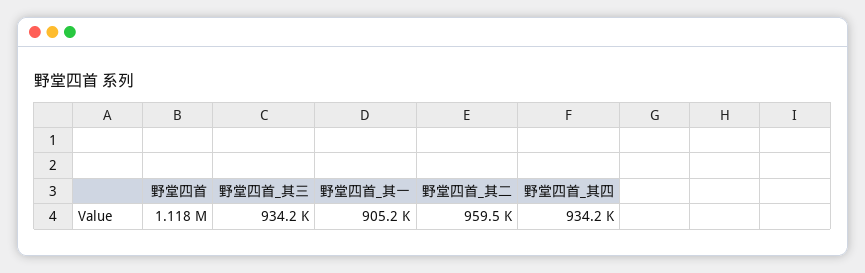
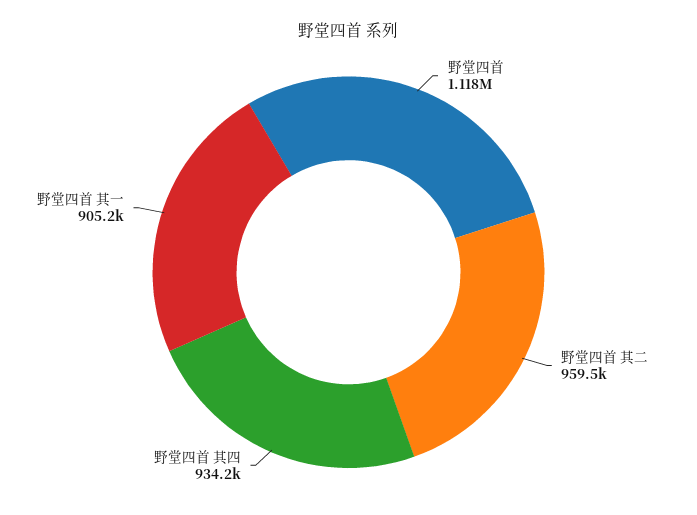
野堂四首_其三: 934200 -> none

